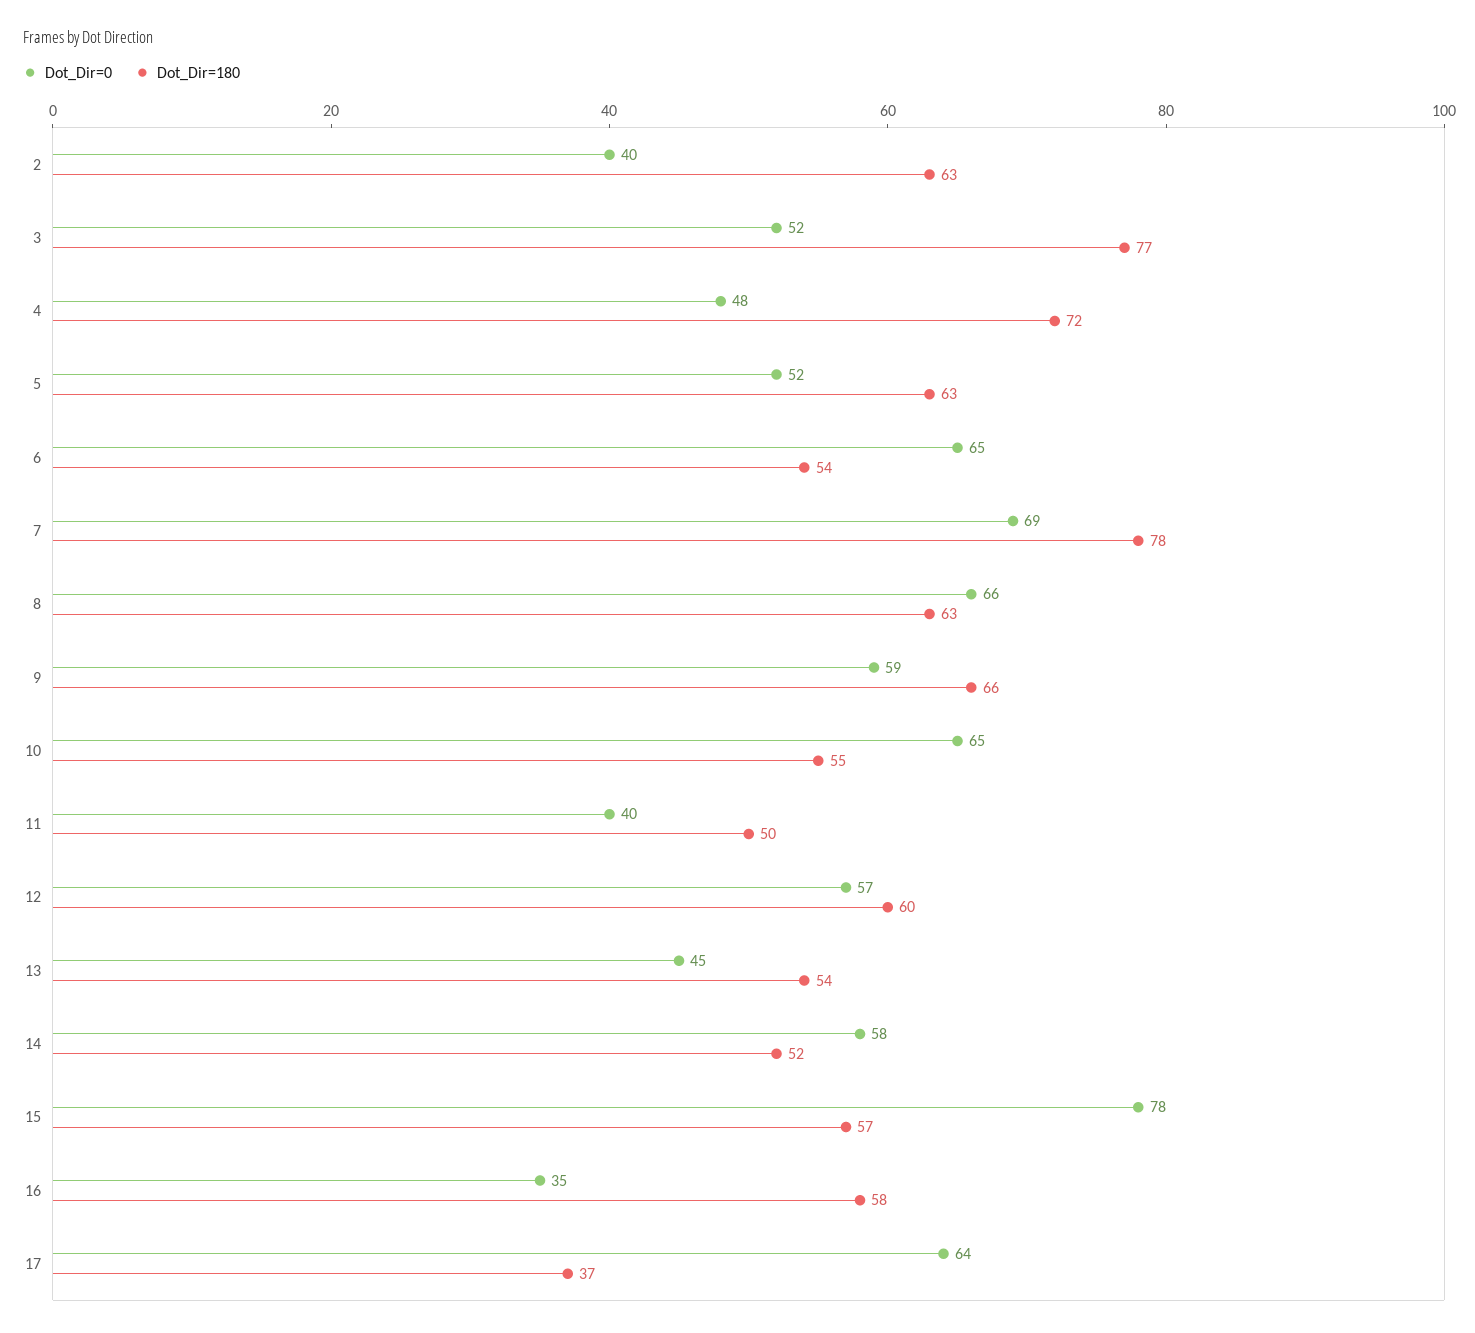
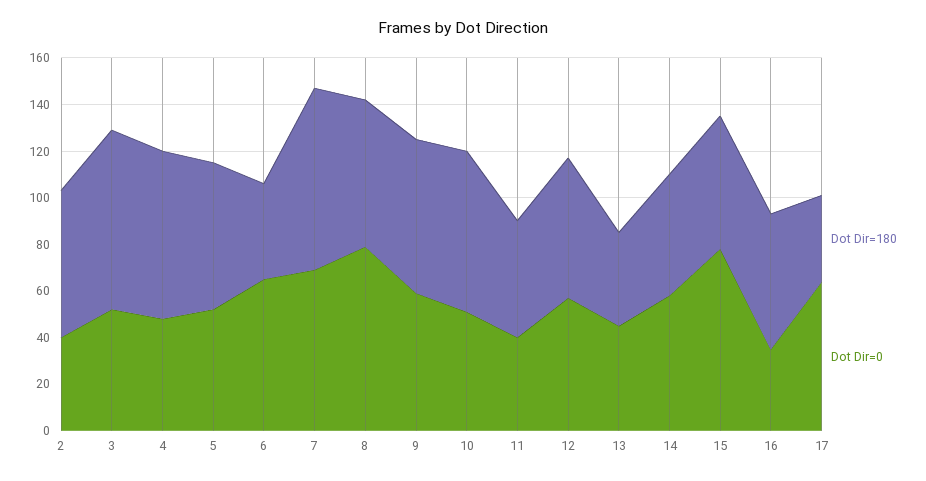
Dot_Dir=180, 6: 54 -> 40
Dot_Dir=0, 8: 66 -> 80
Dot_Dir=0, 10: 65 -> 50
Dot_Dir=180, 10: 55 -> 70
Dot_Dir=180, 13: 54 -> 40

